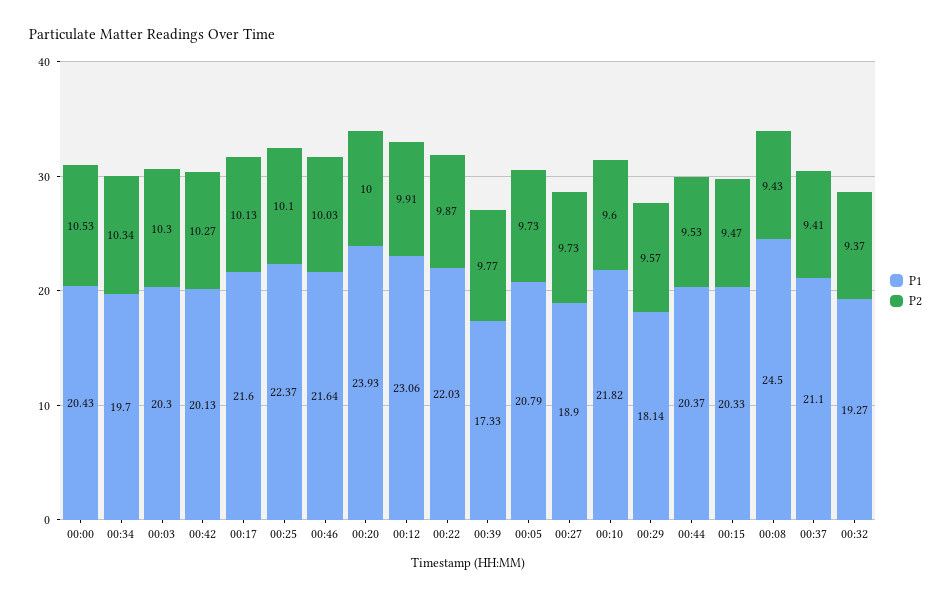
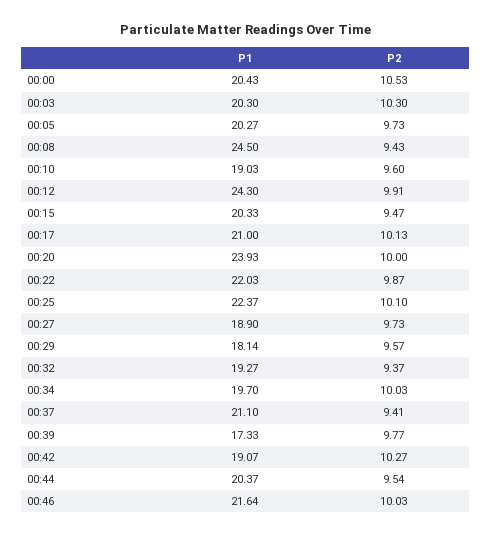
P2, 00:34: 10.34 -> 10.03
P1, 00:42: 20.13 -> 19.07
P1, 00:17: 21.6 -> 21
P1, 00:12: 23.06 -> 24.3
P1, 00:05: 20.79 -> 20.27
P1, 00:10: 21.82 -> 19.03
P2, 00:44: 9.53 -> 9.54

